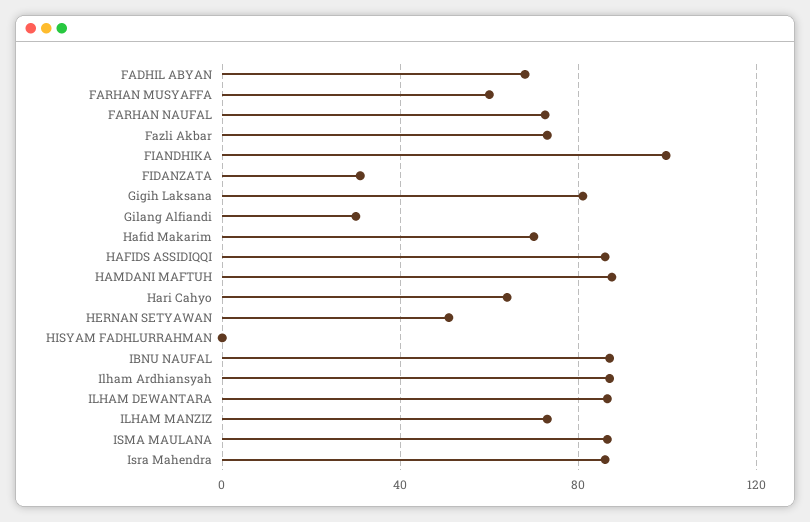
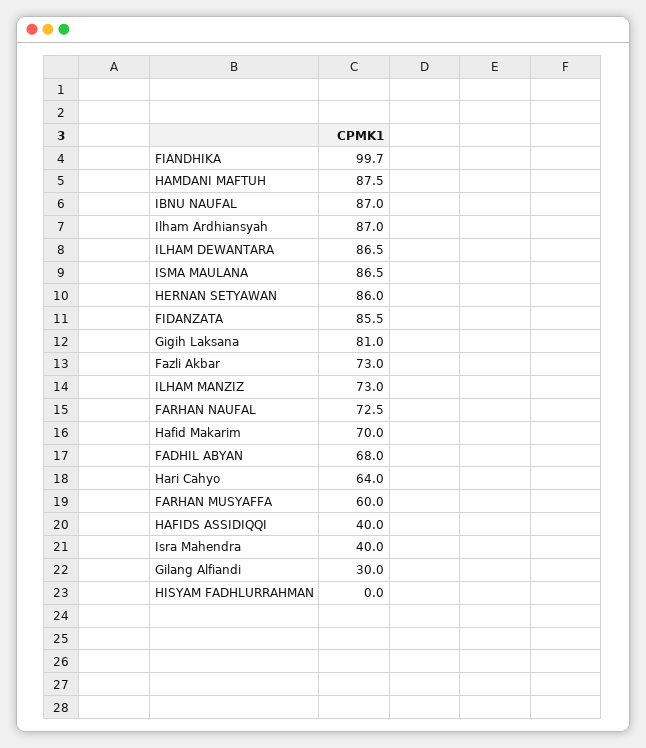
FIDANZATA: 30 -> 85.5
HAFIDS ASSIDIQQI: 85 -> 40
HERNAN SETYAWAN: 50 -> 86
Isra Mahendra: 85 -> 40

